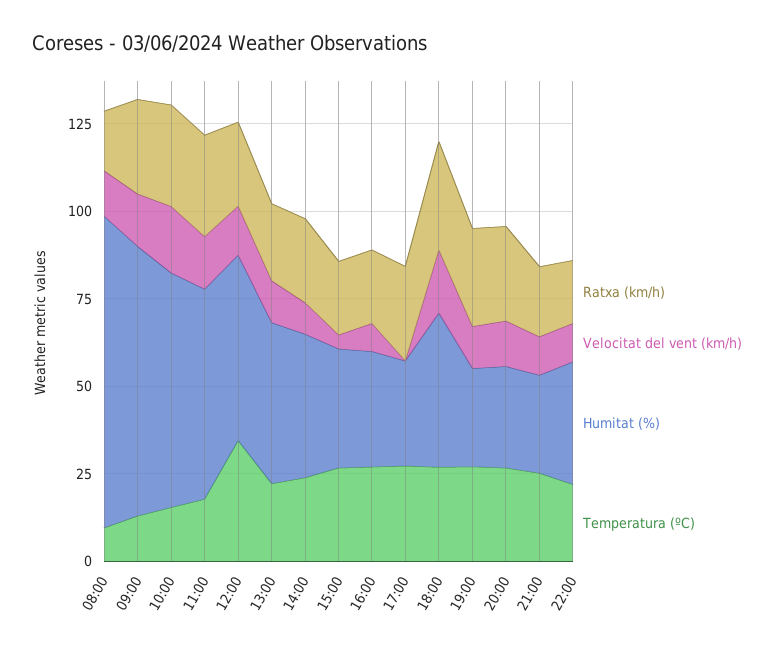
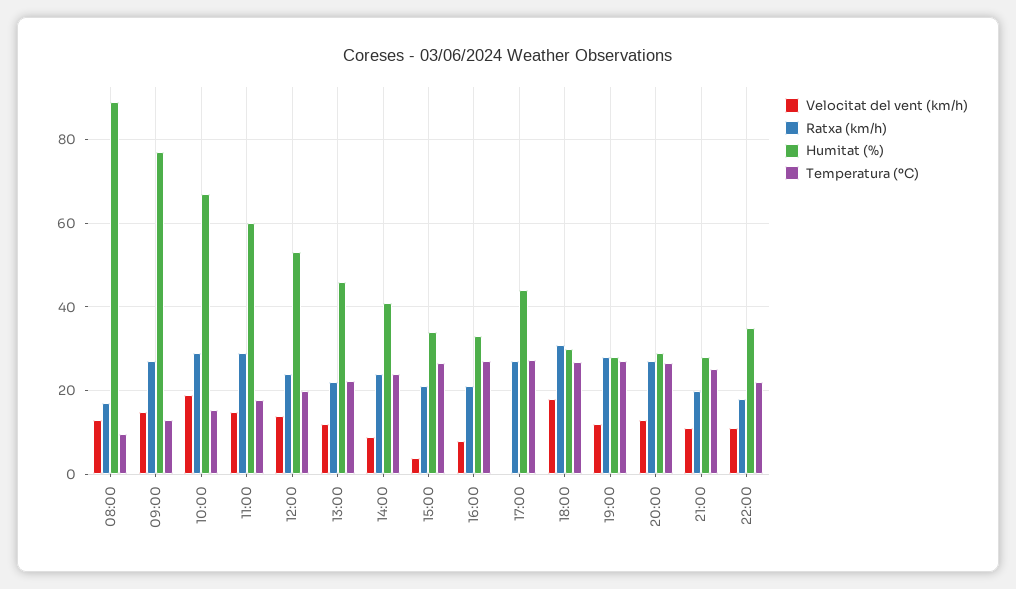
Temperatura (ºC), 12:00: 35 -> 20
Humitat (%), 17:00: 30 -> 44
Humitat (%), 18:00: 45 -> 30

